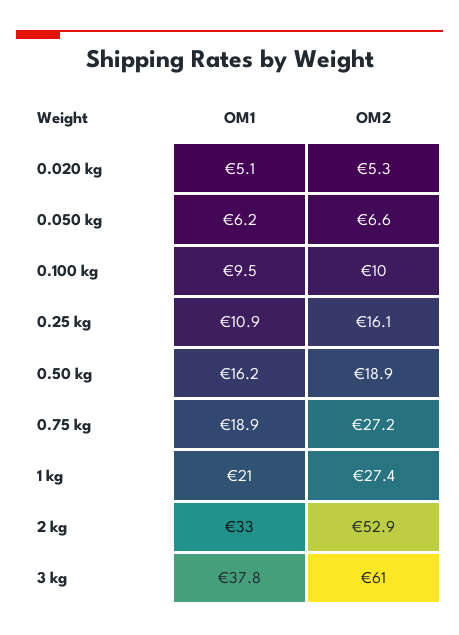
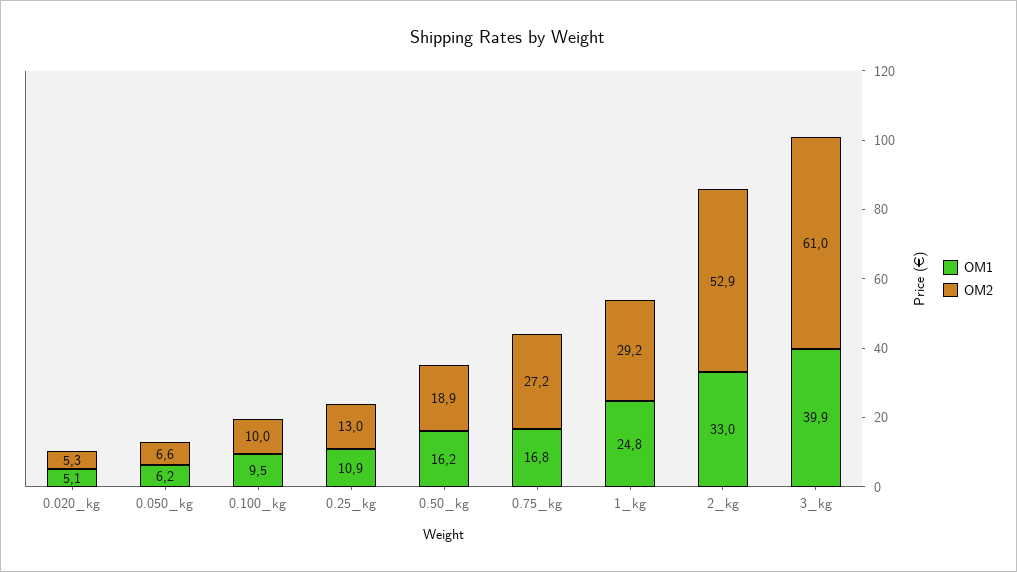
OM2, 0.25 kg: 16.1 -> 13
OM1, 0.75 kg: 18.9 -> 16.8
OM1, 1 kg: 21 -> 24.8
OM2, 1 kg: 27.4 -> 29.2
OM1, 3 kg: 37.8 -> 39.9

